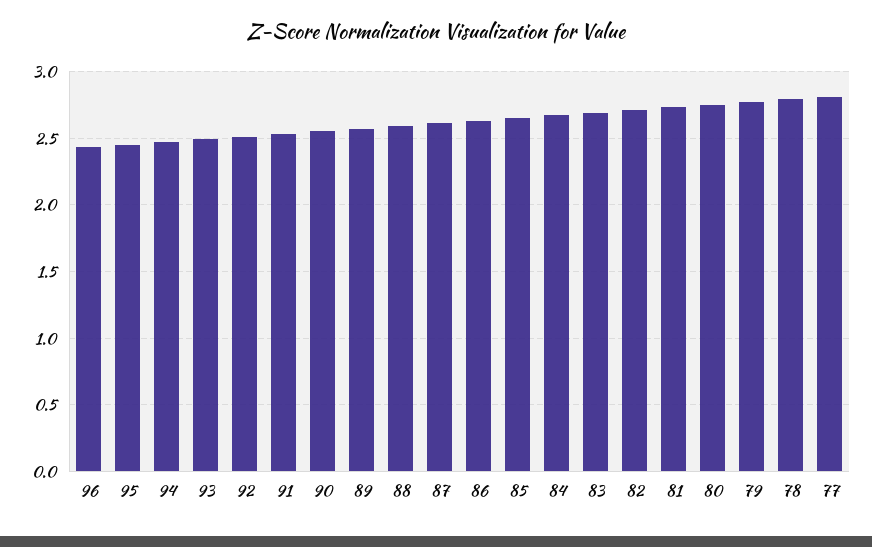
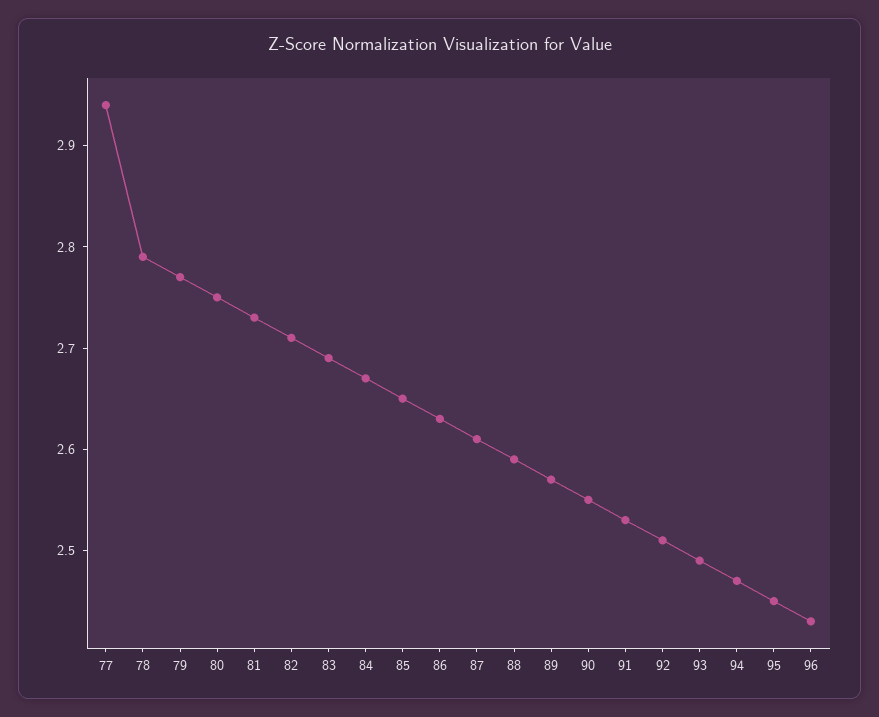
77: 2.8 -> 2.94

